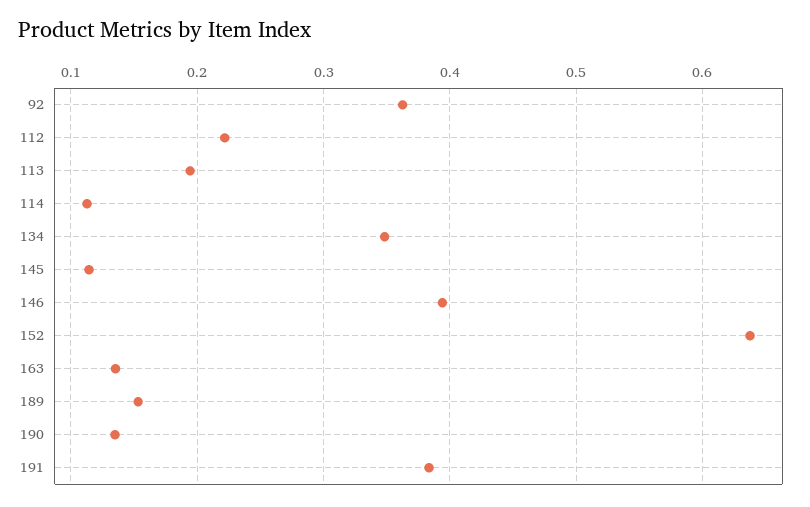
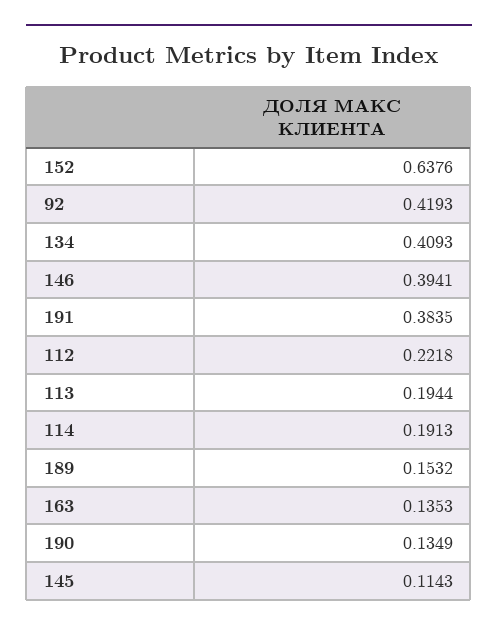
92: 0.36 -> 0.4193
114: 0.11 -> 0.1913
134: 0.35 -> 0.4093

